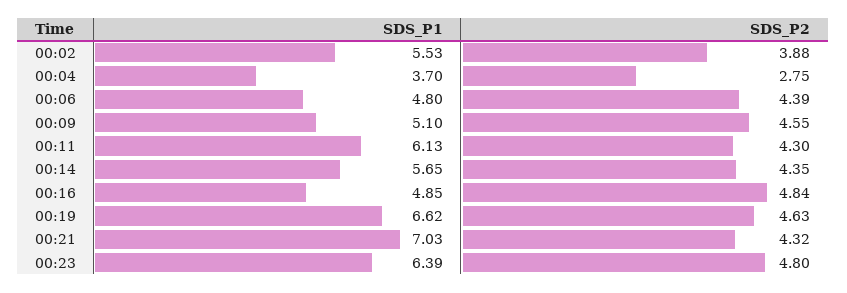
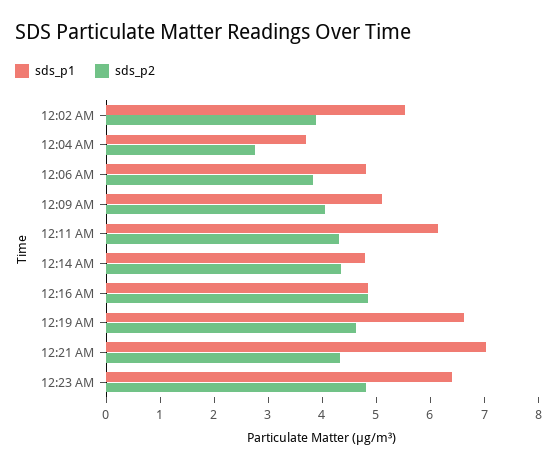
SDS_P2, 00:06: 4.39 -> 3.8
SDS_P2, 00:09: 4.55 -> 4
SDS_P1, 00:14: 5.65 -> 4.8

